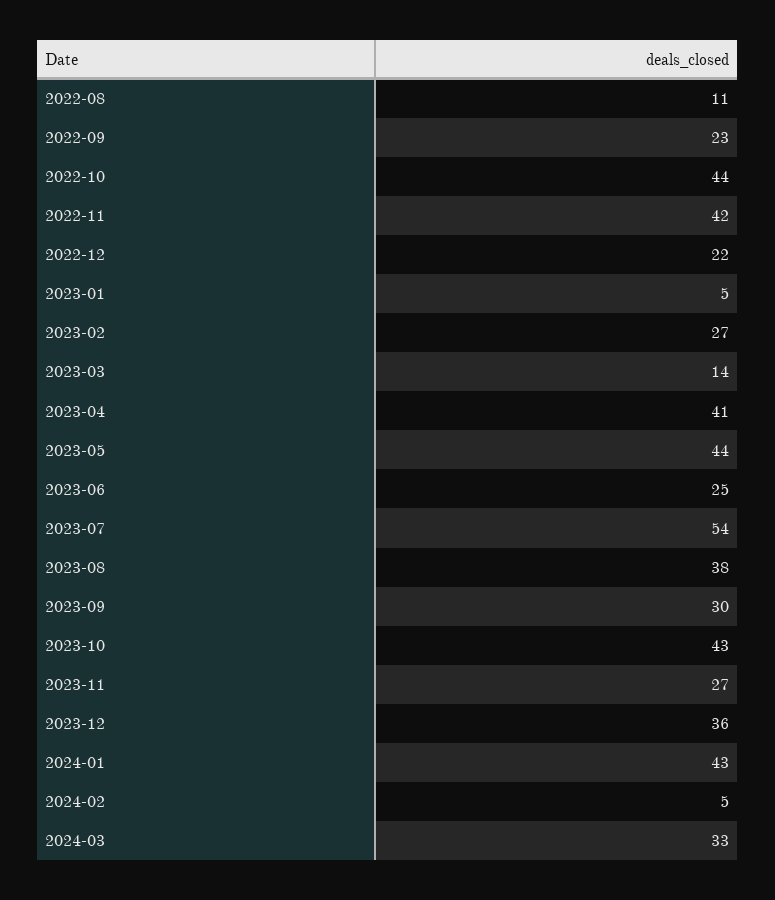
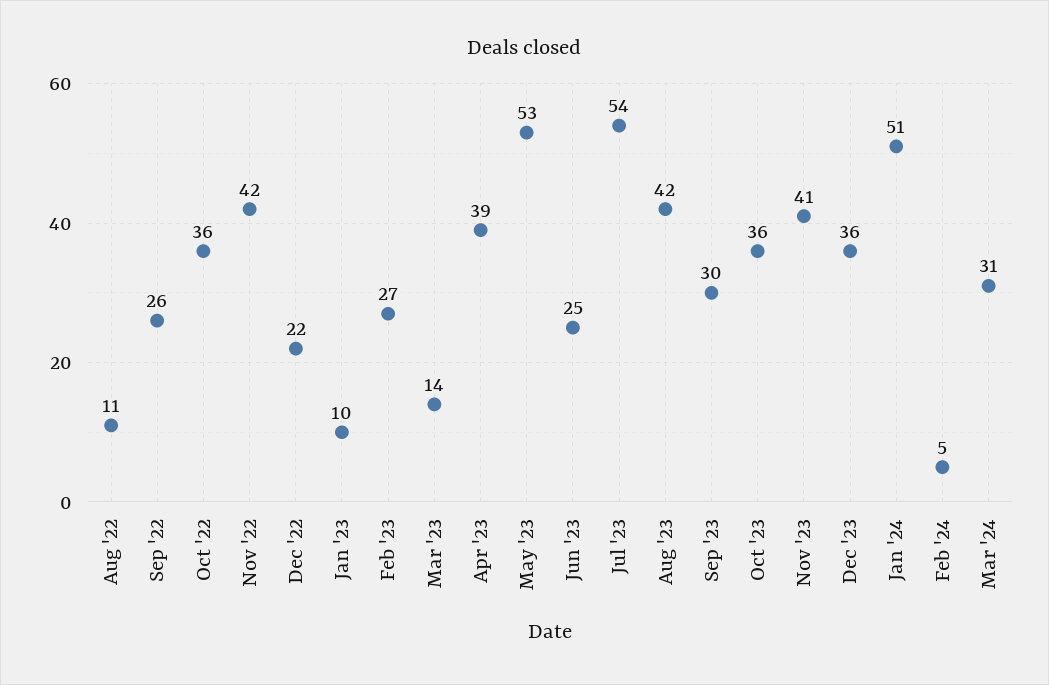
2022-09: 23 -> 26
2022-10: 44 -> 36
2023-01: 5 -> 10
2023-04: 41 -> 39
2023-05: 44 -> 53
2023-08: 38 -> 42
2023-10: 43 -> 36
2023-11: 27 -> 41
2024-01: 43 -> 51
2024-03: 33 -> 31

